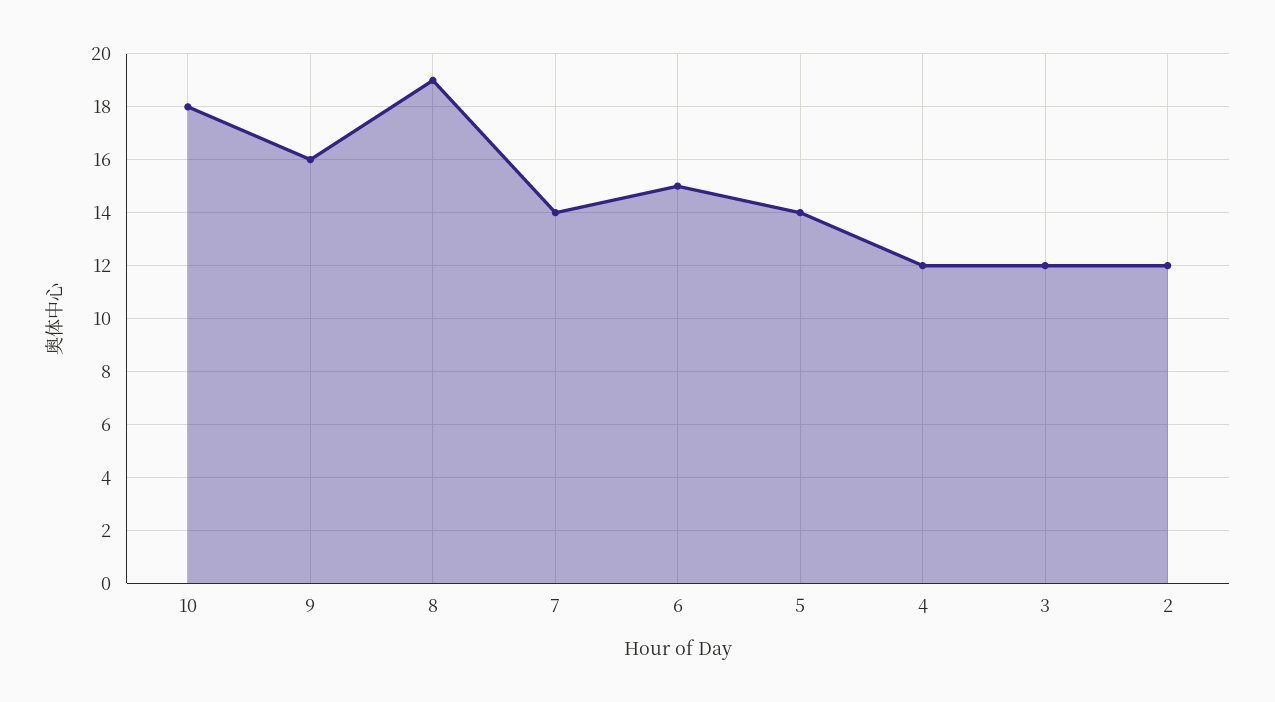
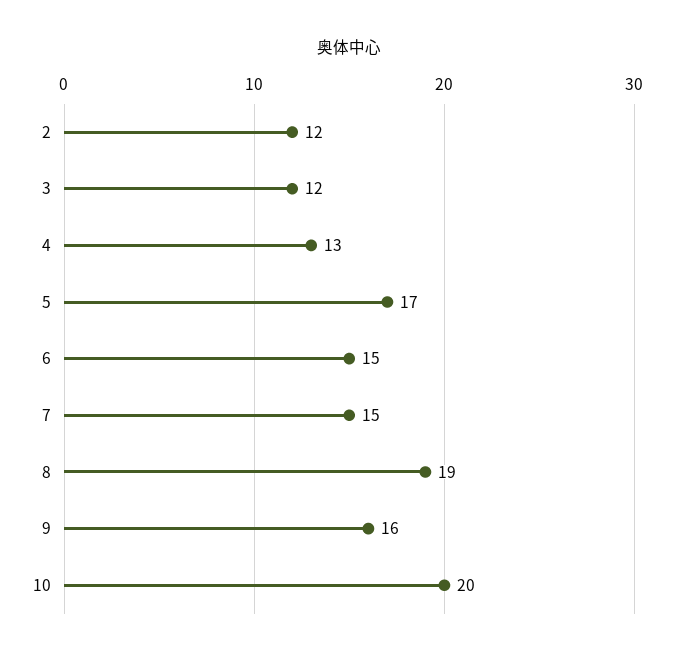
10: 18 -> 20
7: 14 -> 15
5: 14 -> 17
4: 12 -> 13

